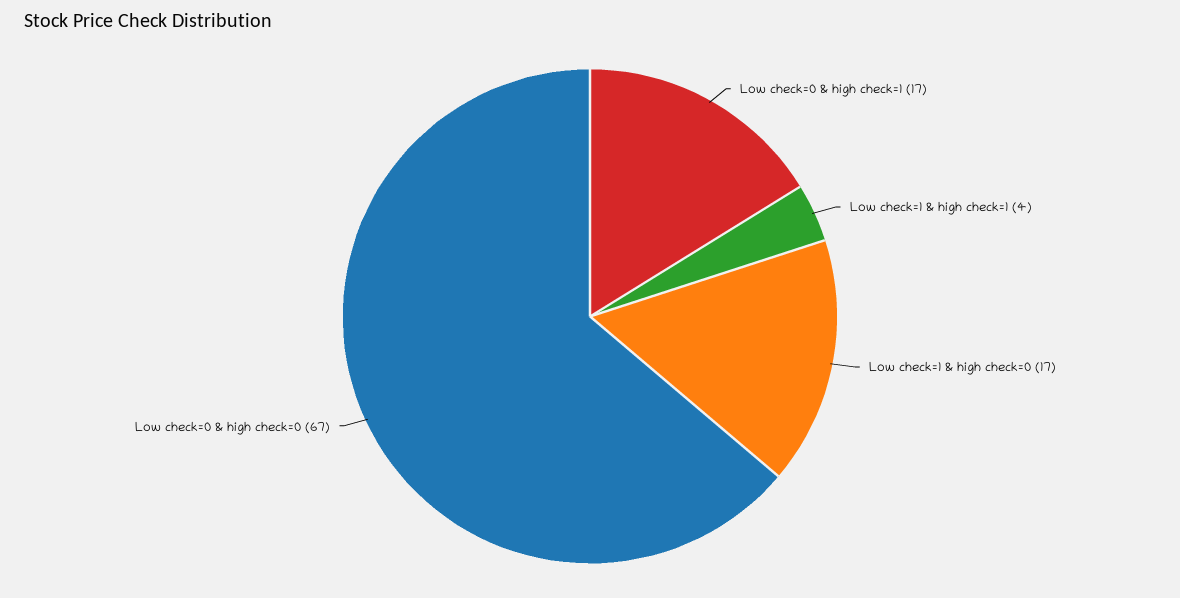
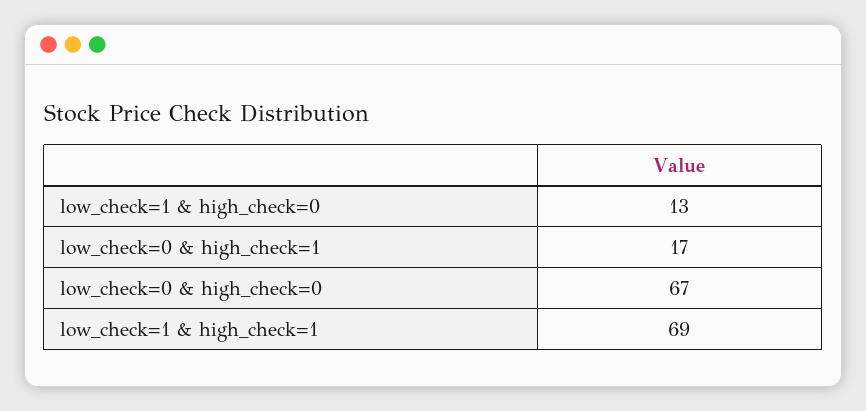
Low check=1 & high check=1: 4 -> 69
Low check=1 & high check=0: 17 -> 13

